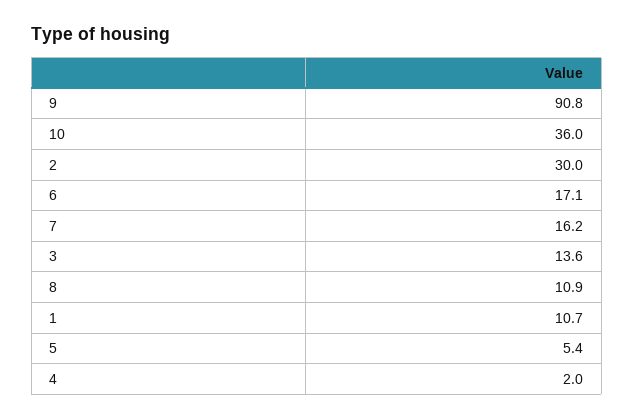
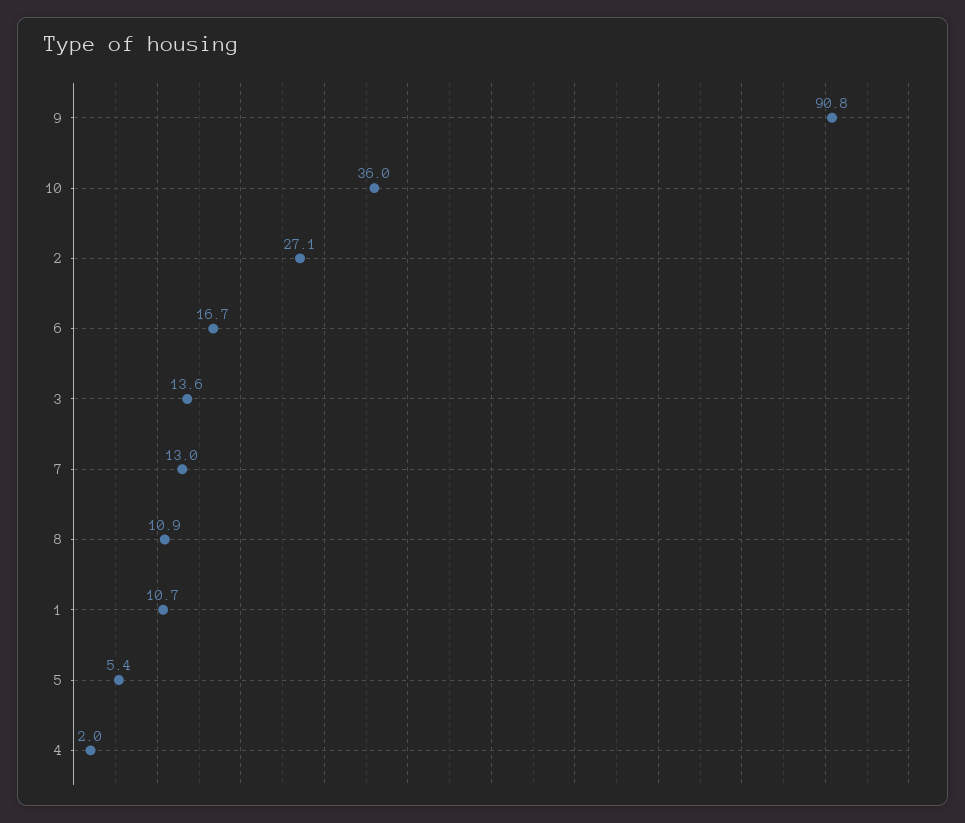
2: 30 -> 27.1
6: 17.1 -> 16.7
7: 16.2 -> 13

